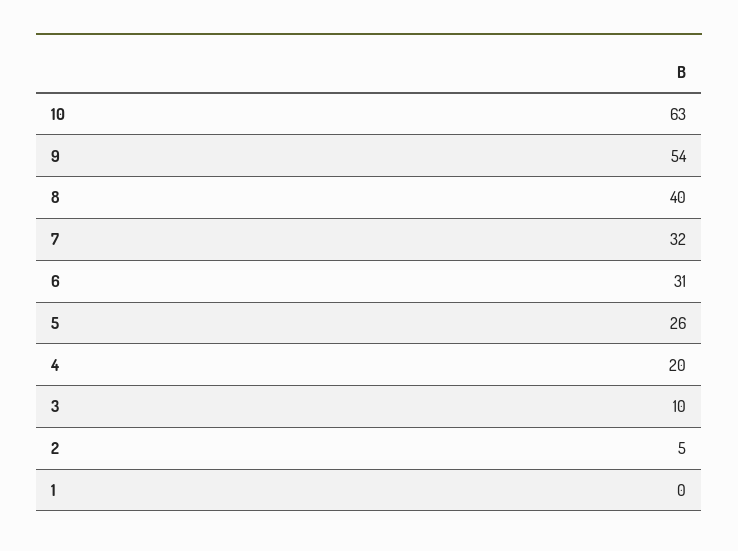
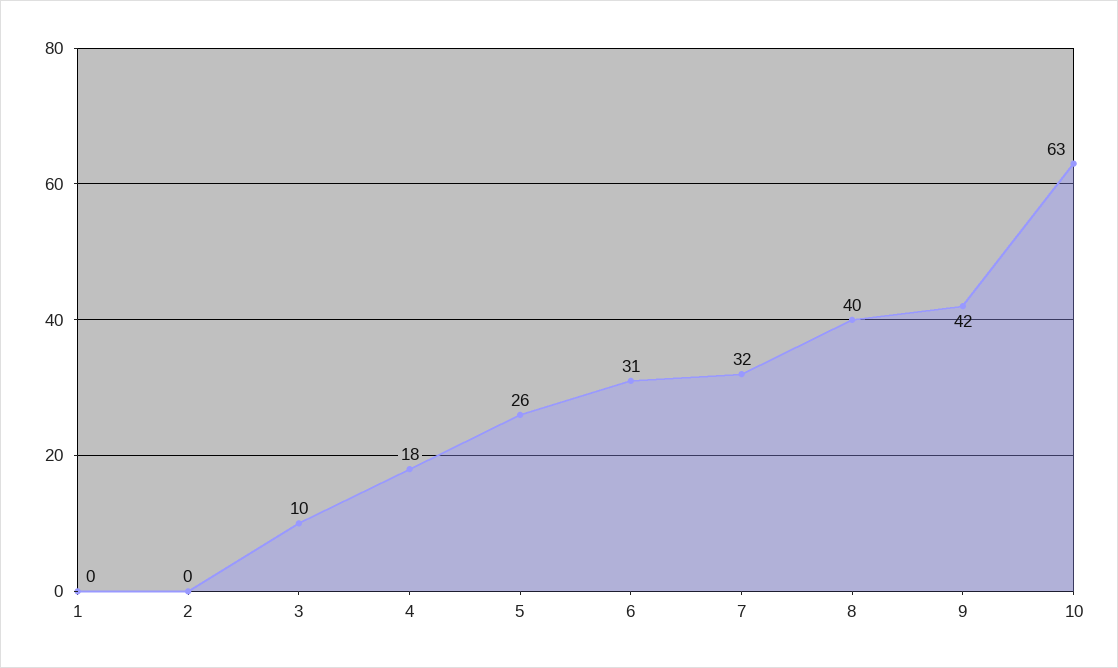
9: 54 -> 42
4: 20 -> 18
2: 5 -> 0

